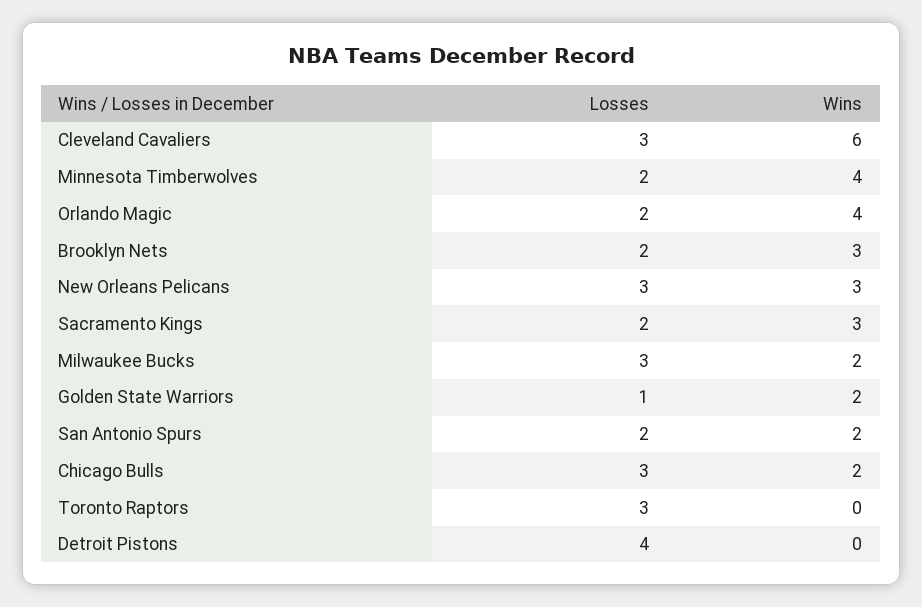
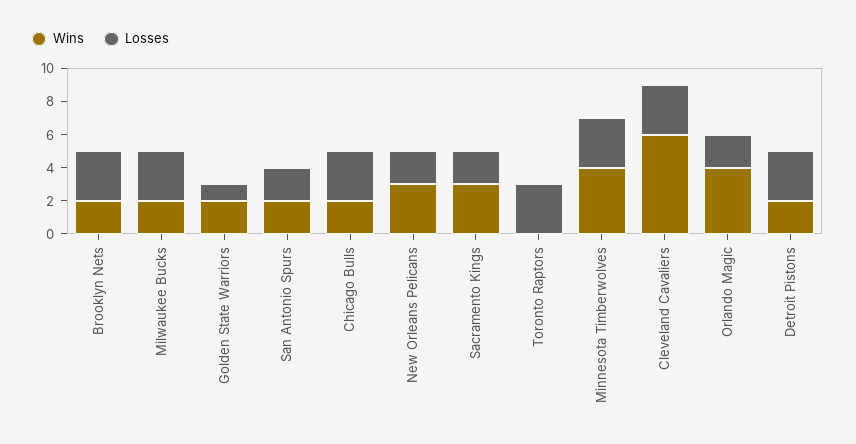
Losses, Minnesota Timberwolves: 2 -> 3
Losses, Brooklyn Nets: 2 -> 3
Wins, Brooklyn Nets: 3 -> 2
Losses, New Orleans Pelicans: 3 -> 2
Losses, Detroit Pistons: 4 -> 3
Wins, Detroit Pistons: 0 -> 2

